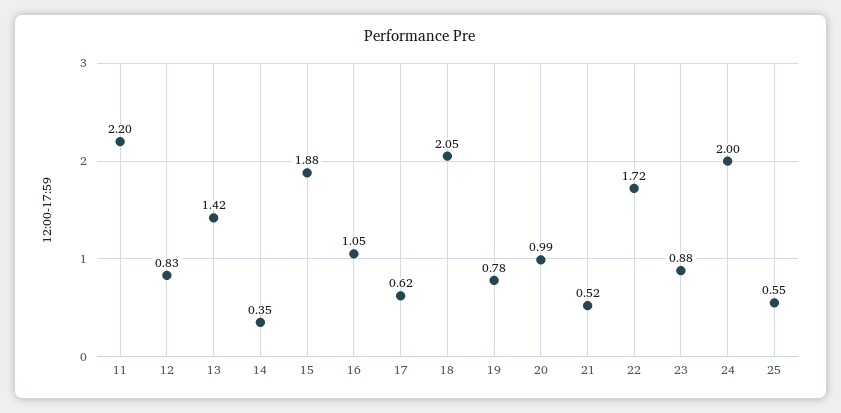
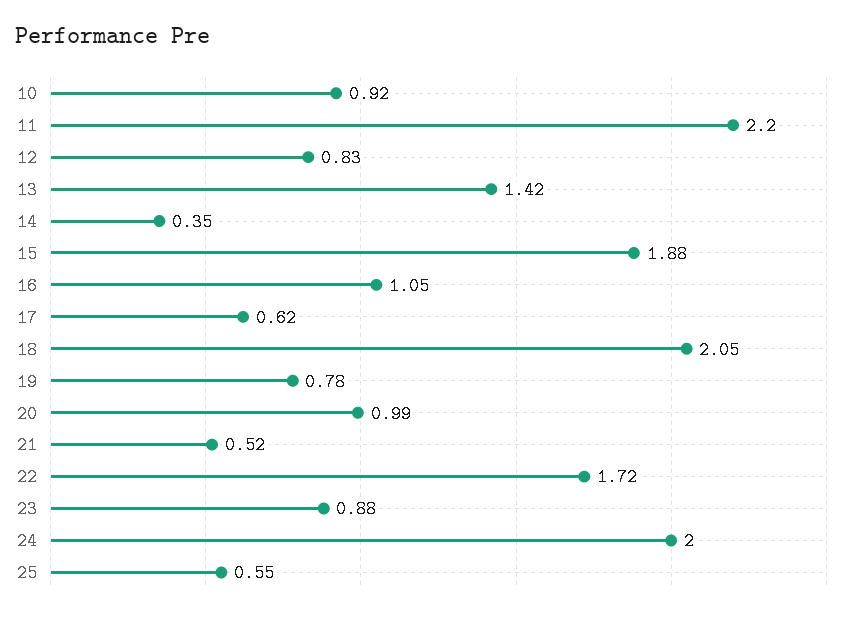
10: none -> 0.92

